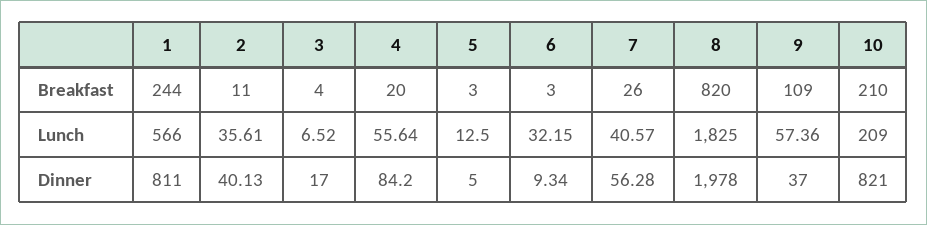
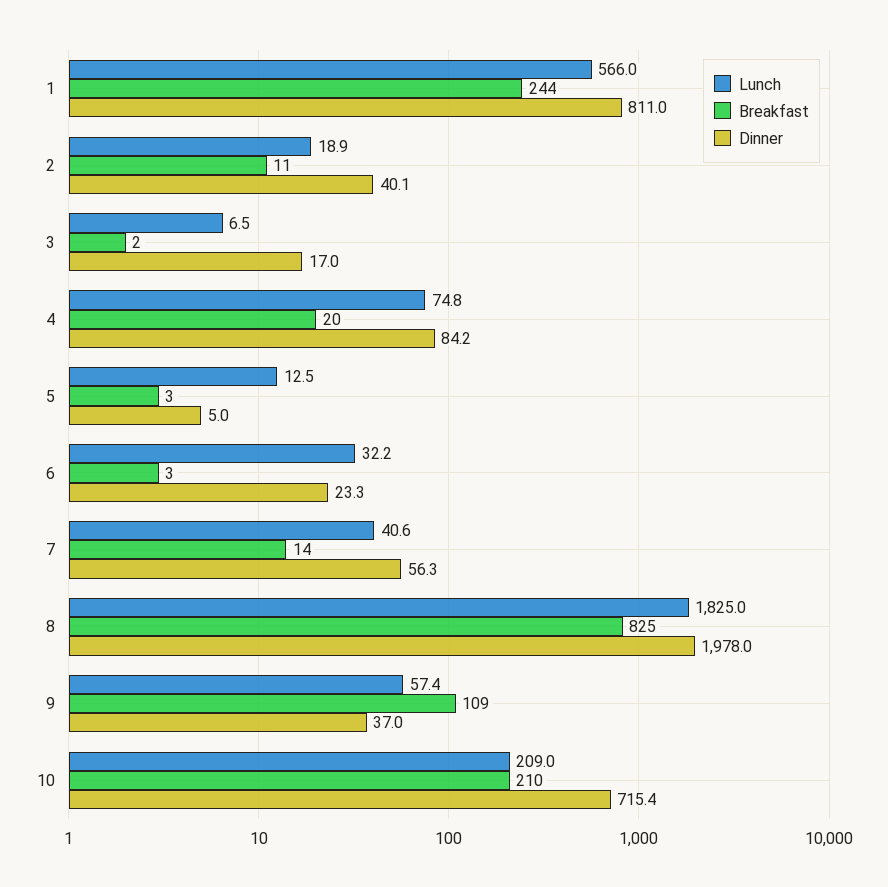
Breakfast, 3: 4 -> 2
Breakfast, 7: 26 -> 14
Breakfast, 8: 820 -> 825
Lunch, 2: 35.61 -> 18.9
Lunch, 4: 55.64 -> 74.8
Dinner, 6: 9.34 -> 23.3
Dinner, 10: 821 -> 715.4

